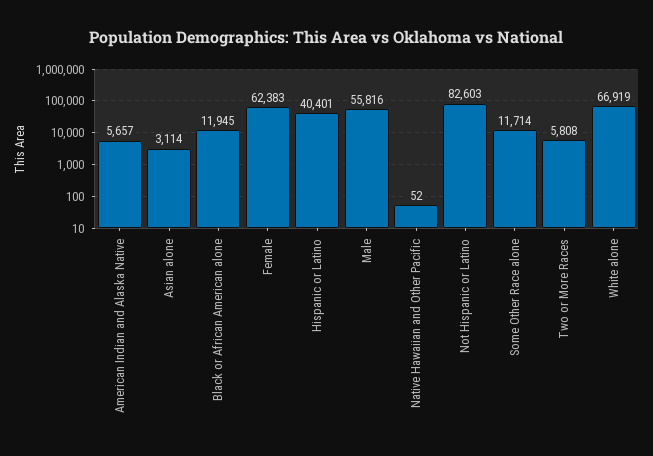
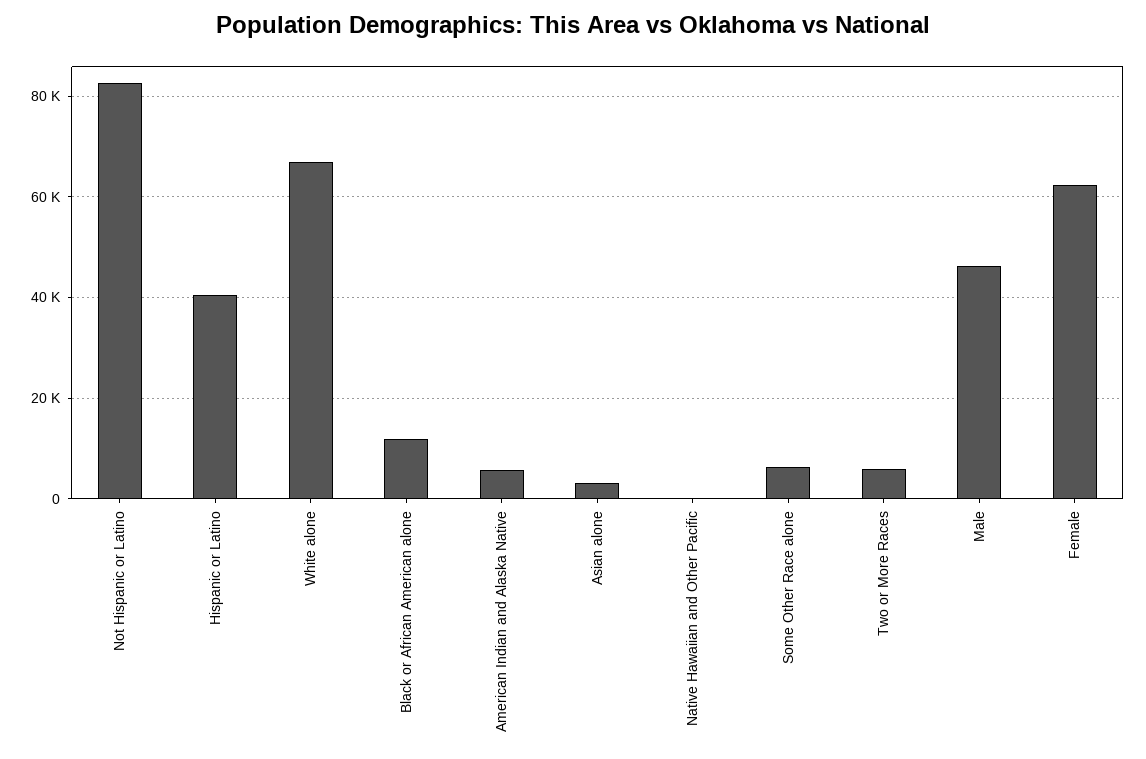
Male: 55816 -> 46000
Some Other Race alone: 11714 -> 6000

